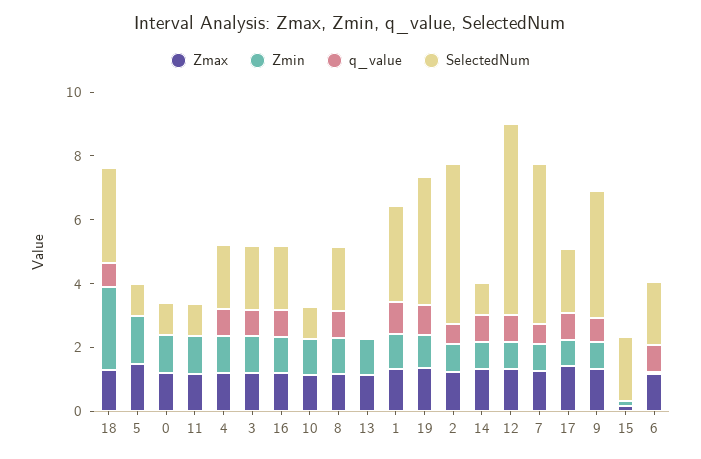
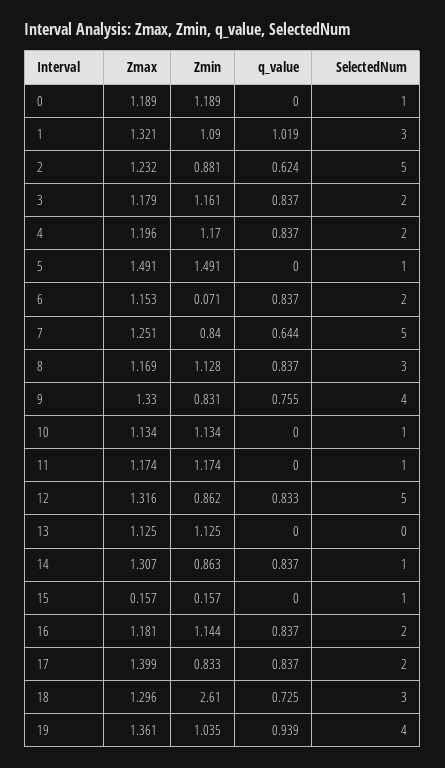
SelectedNum, 8: 2 -> 3
SelectedNum, 12: 6 -> 5
SelectedNum, 15: 2 -> 1

